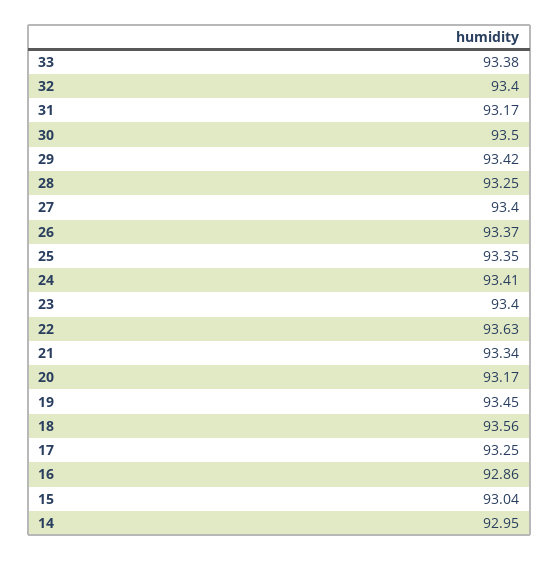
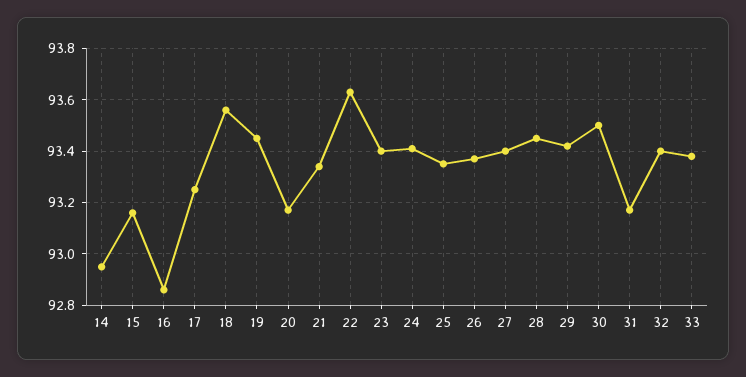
28: 93.25 -> 93.45
15: 93.04 -> 93.15

